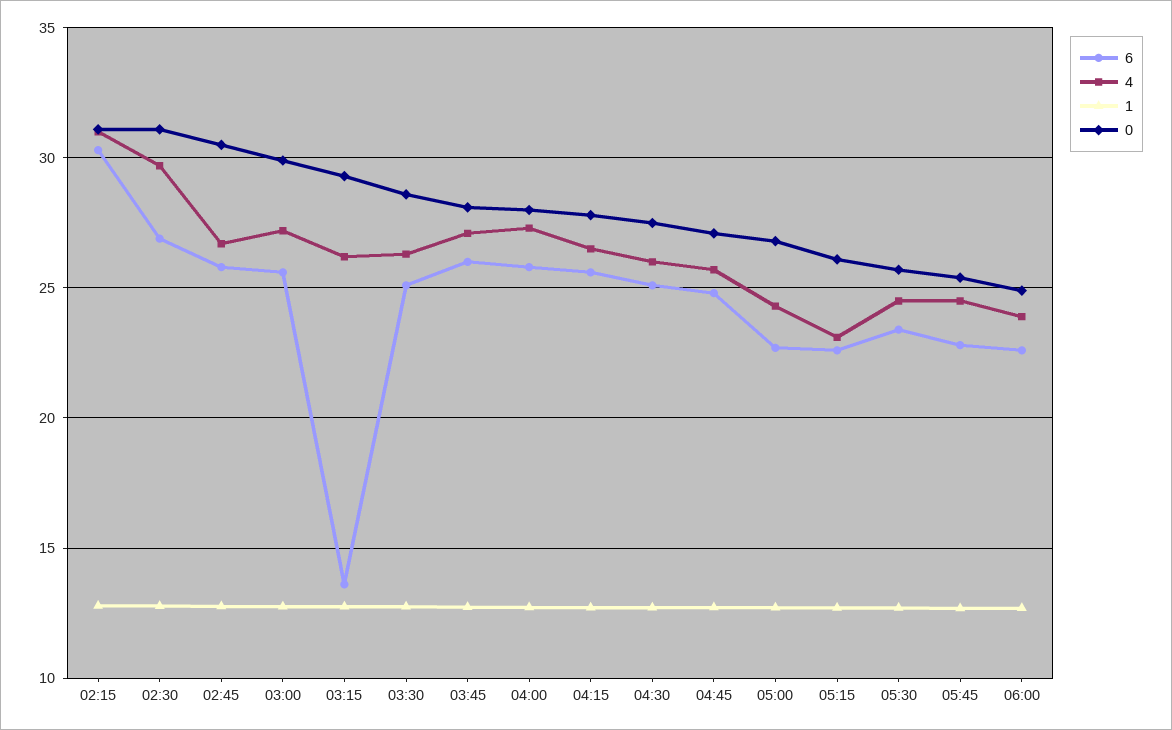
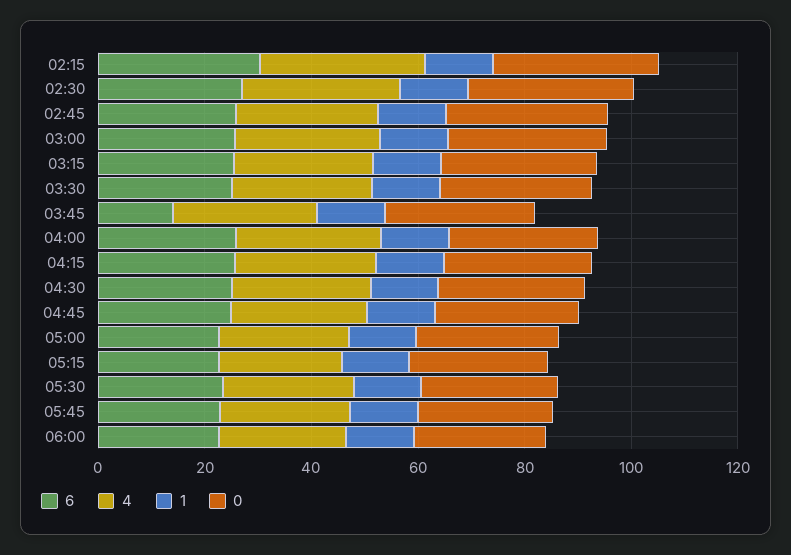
6, 03:15: 13.5 -> 25
6, 03:45: 26 -> 15

